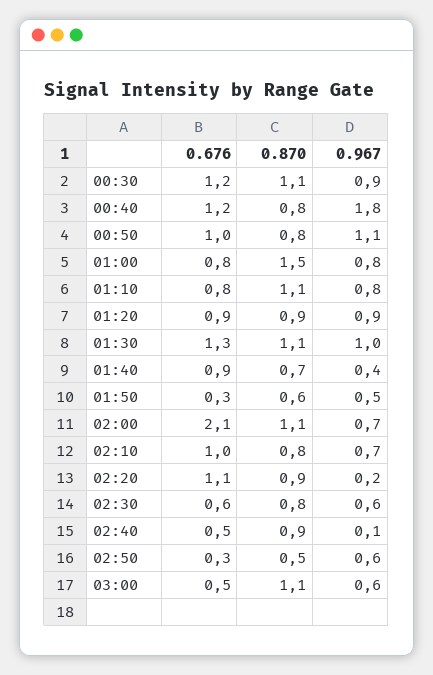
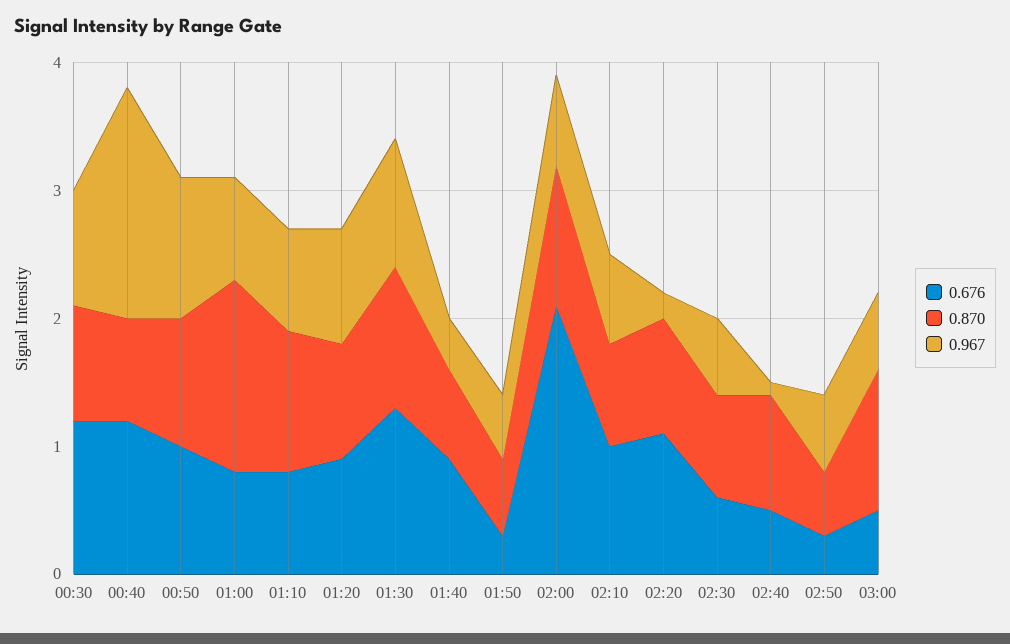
0.870, 00:30: 1.1 -> 0.9
0.870, 00:50: 0.8 -> 1

